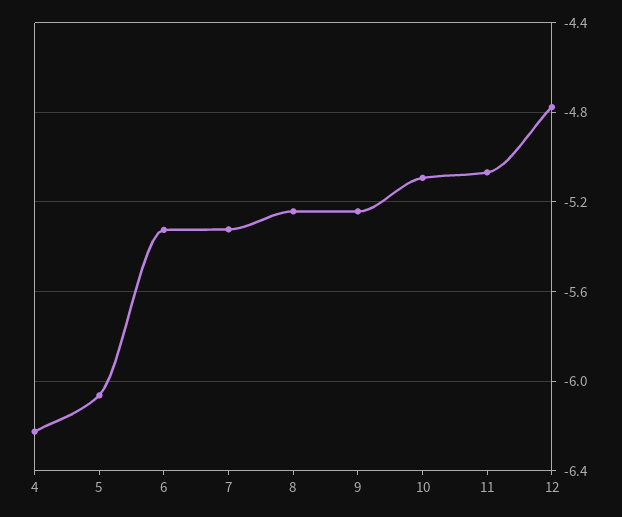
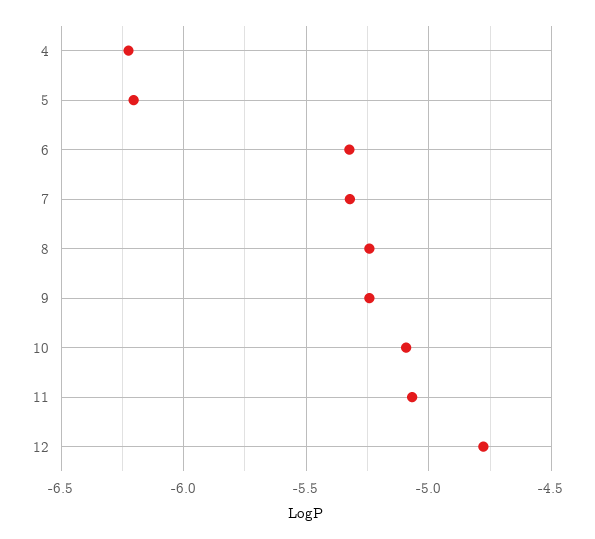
5: -6.05 -> -6.2

